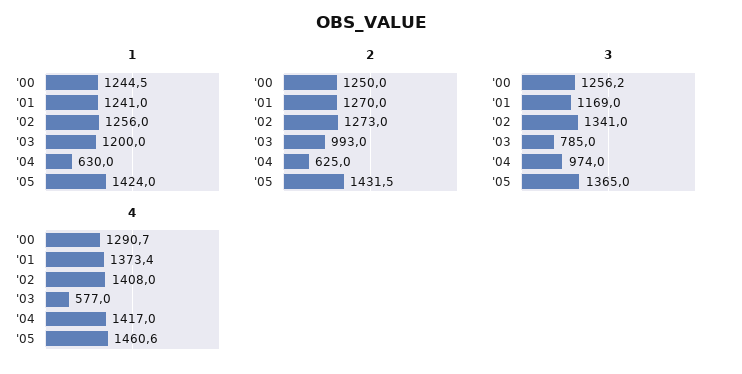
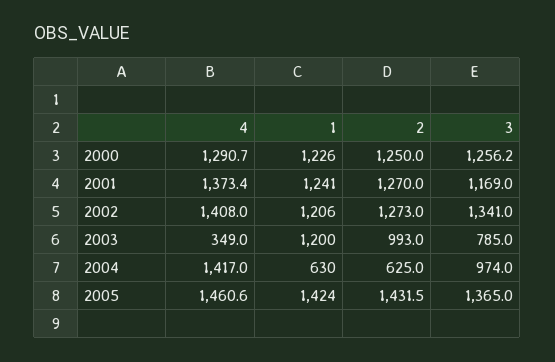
1, '00: 1244.5 -> 1226
1, '02: 1256 -> 1206
4, '03: 577 -> 349

